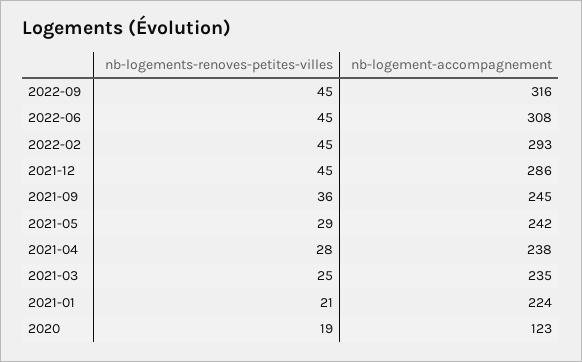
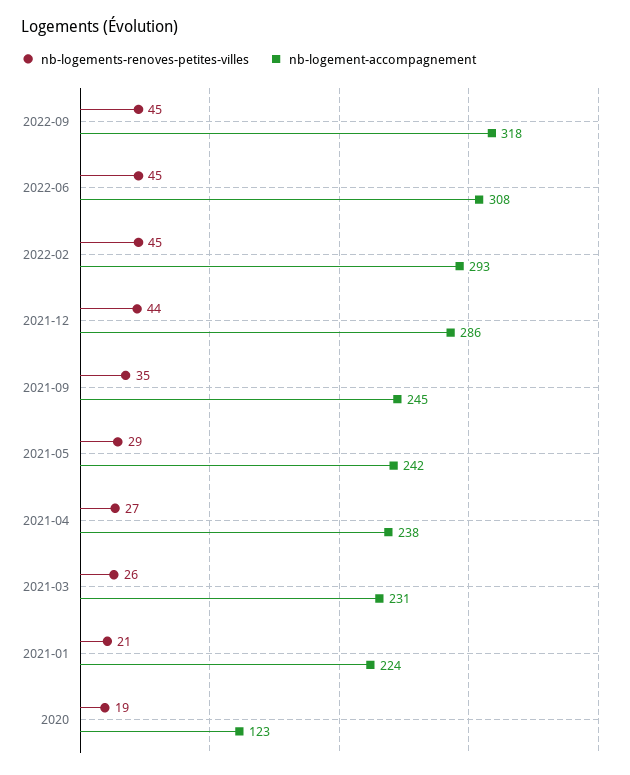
nb-logement-accompagnement, 2022-09: 316 -> 318
nb-logements-renoves-petites-villes, 2021-12: 45 -> 44
nb-logements-renoves-petites-villes, 2021-09: 36 -> 35
nb-logements-renoves-petites-villes, 2021-04: 28 -> 27
nb-logements-renoves-petites-villes, 2021-03: 25 -> 26
nb-logement-accompagnement, 2021-03: 235 -> 231

